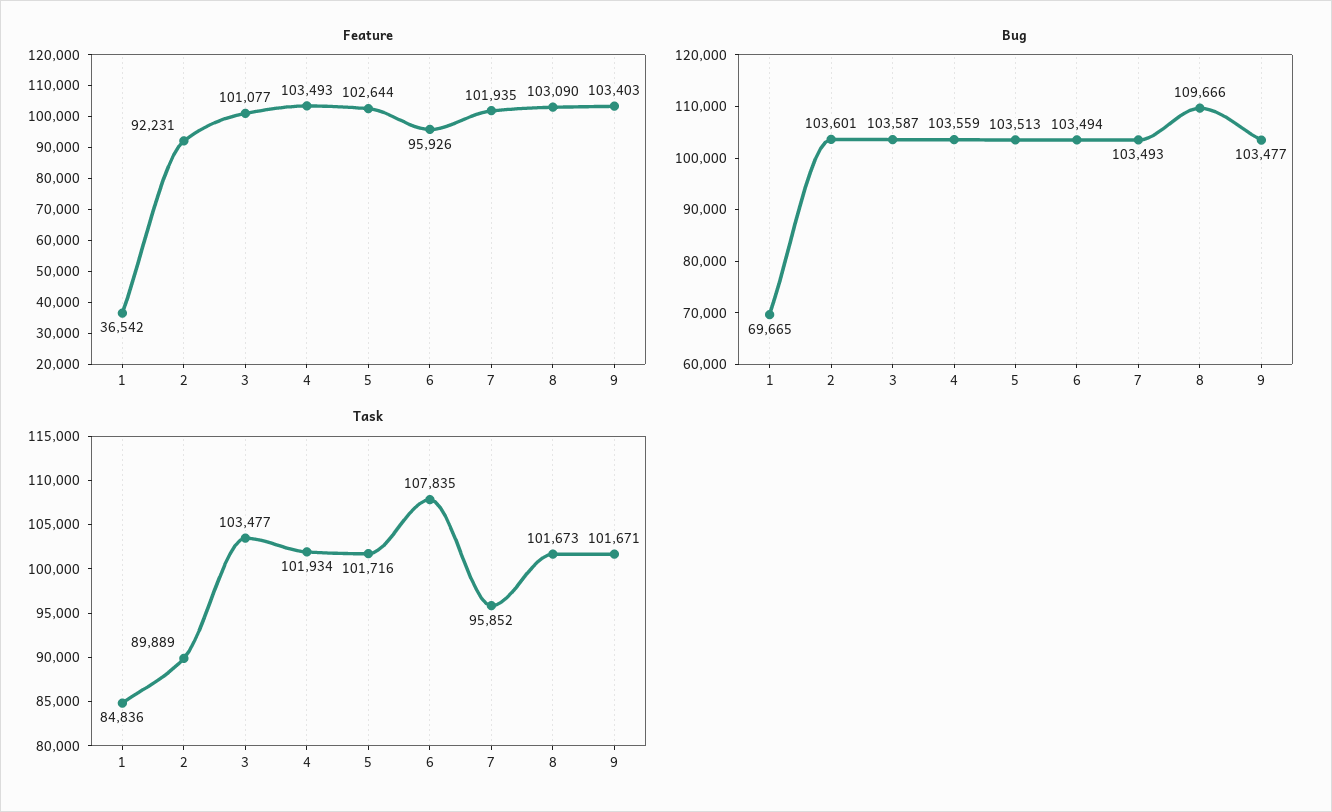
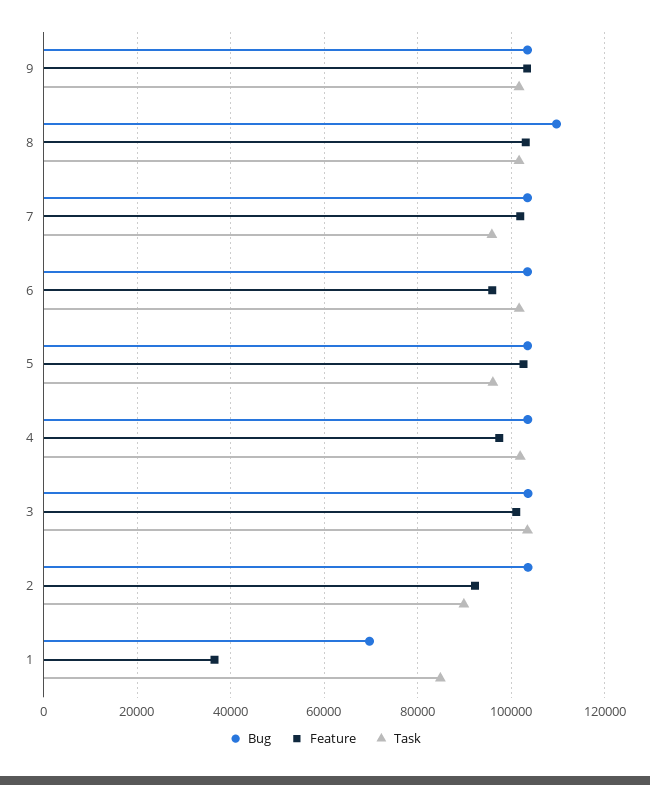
Feature, 4: 103493 -> 98000
Task, 5: 101716 -> 96000
Task, 6: 107835 -> 102000

